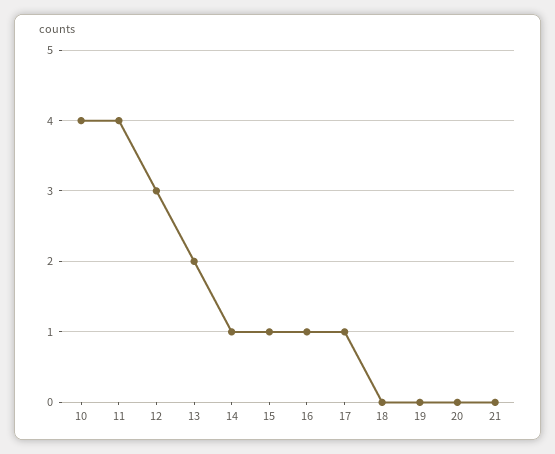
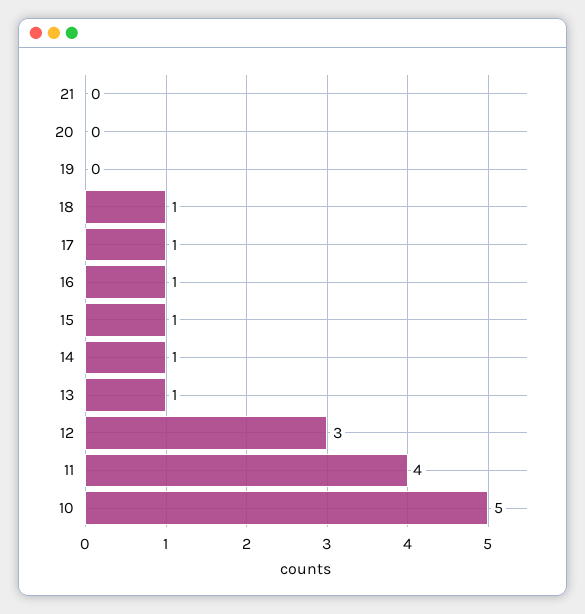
10: 4 -> 5
13: 2 -> 1
18: 0 -> 1

